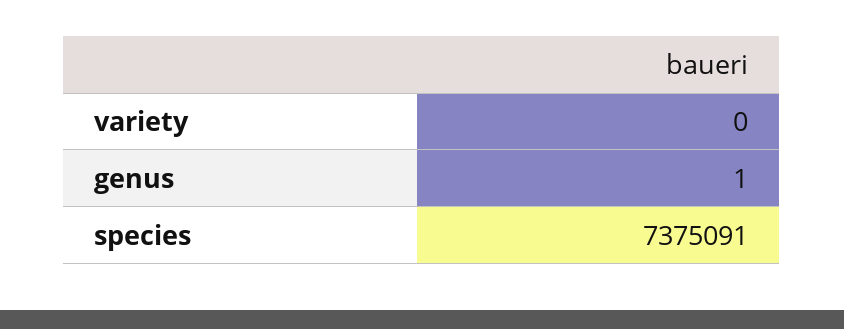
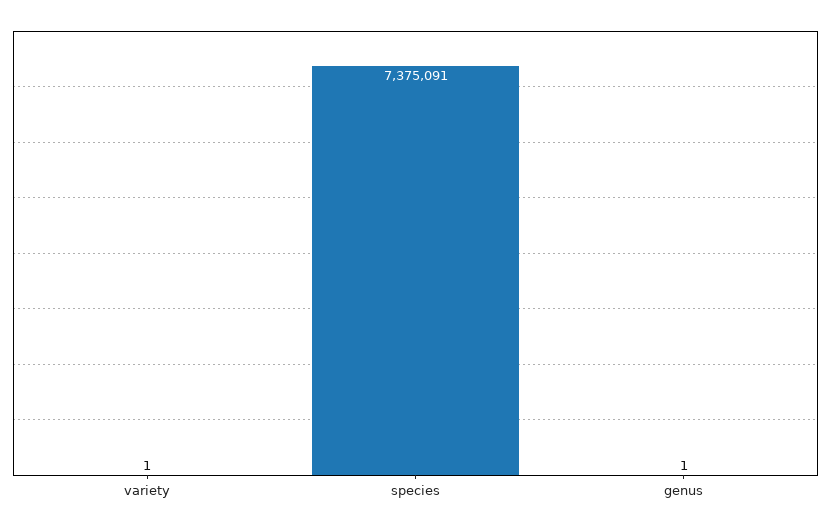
variety: 0 -> 1

